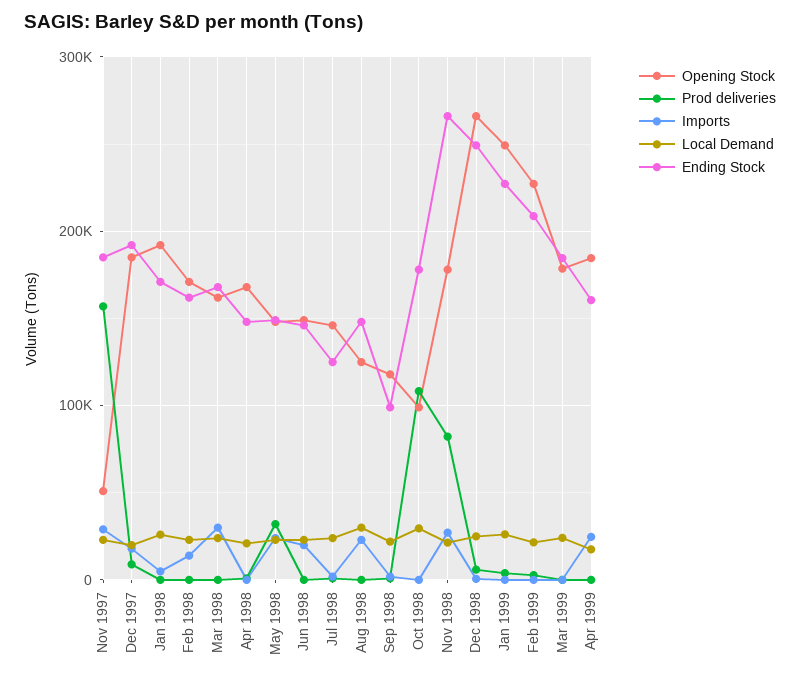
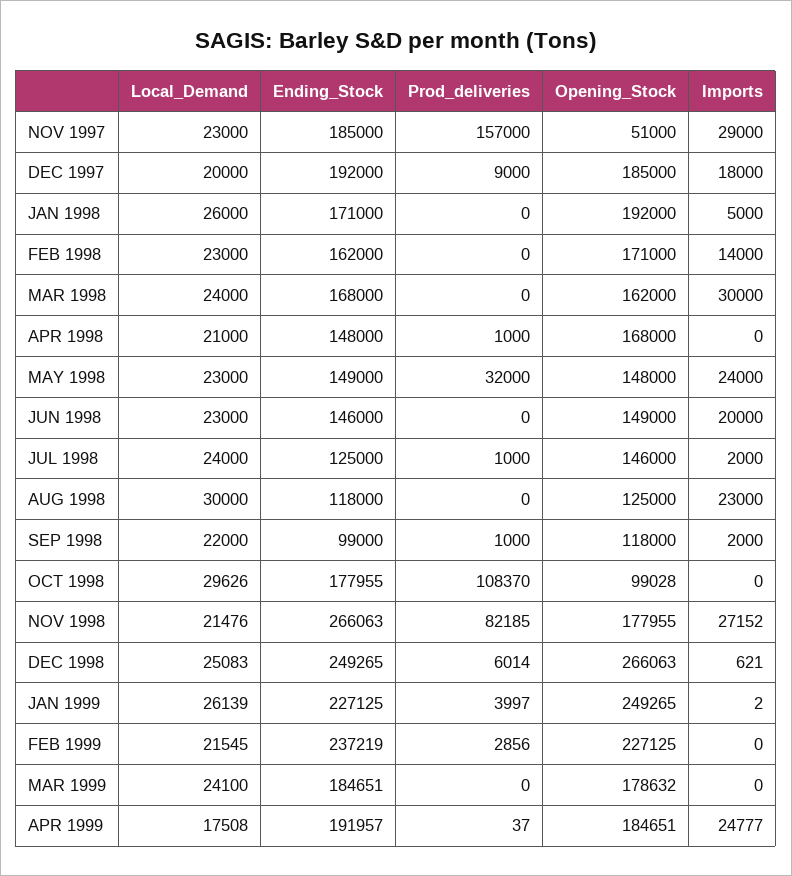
Ending Stock, Aug 1998: 150000 -> 118000
Ending Stock, Feb 1999: 210000 -> 237219
Ending Stock, Apr 1999: 160000 -> 191957

